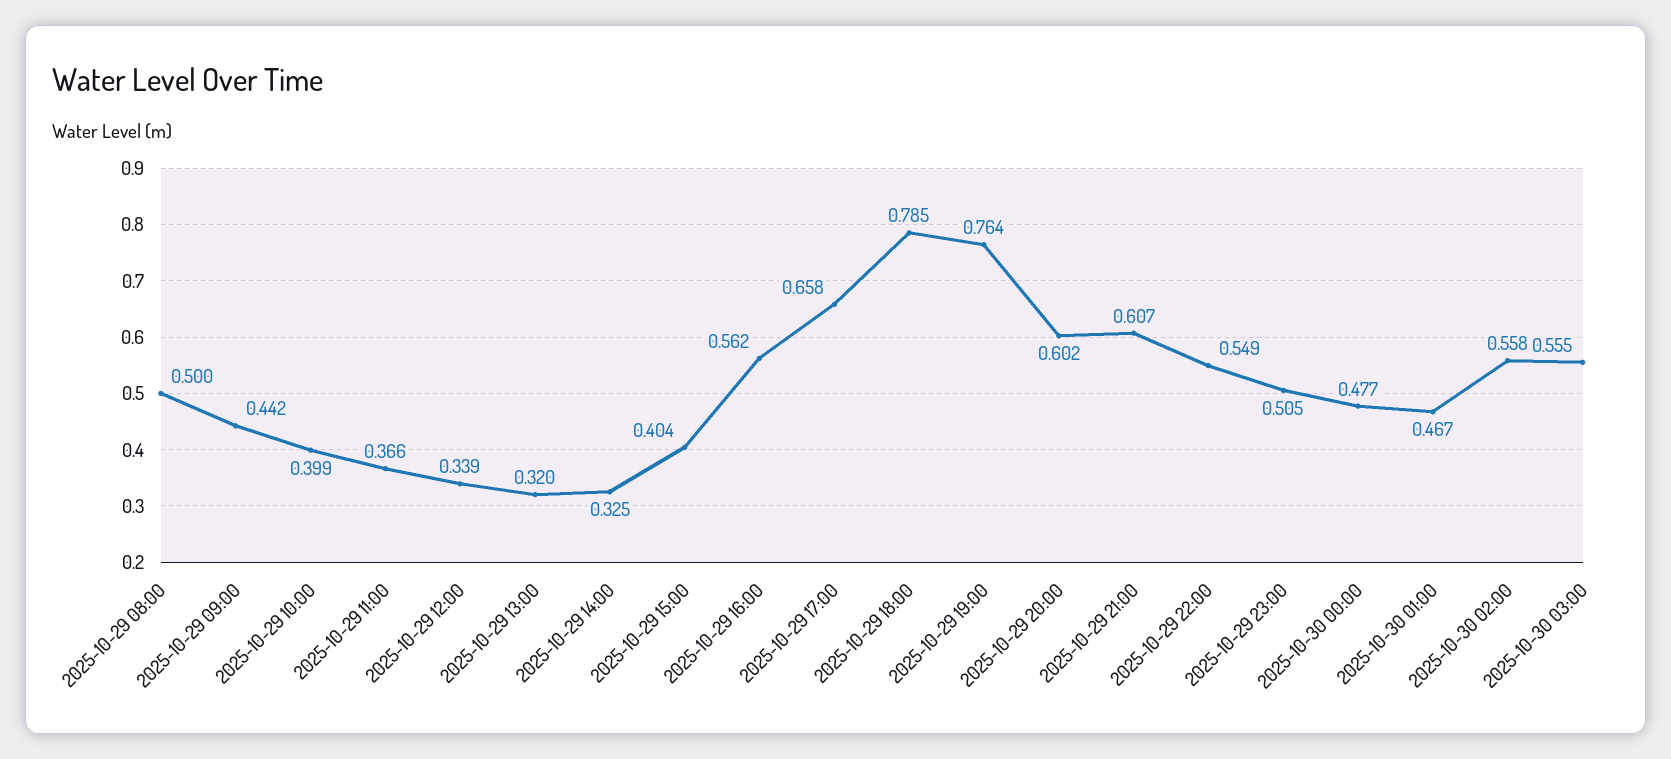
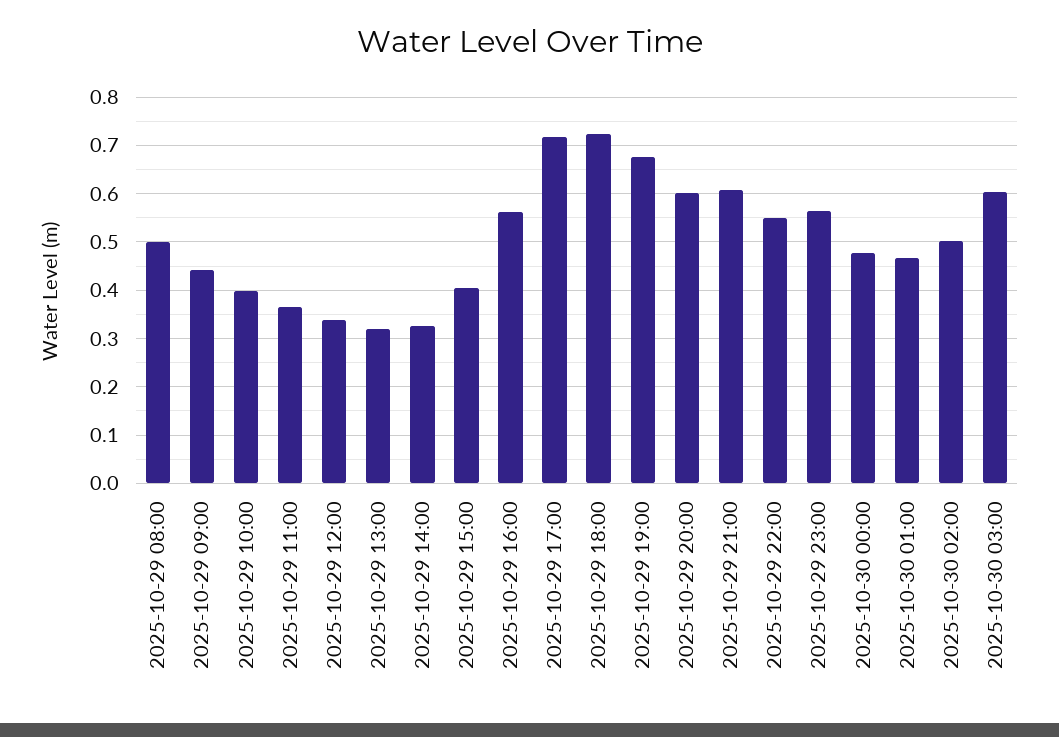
2025-10-29 17:00: 0.658 -> 0.72
2025-10-29 18:00: 0.785 -> 0.72
2025-10-29 19:00: 0.764 -> 0.68
2025-10-29 23:00: 0.505 -> 0.56
2025-10-30 02:00: 0.558 -> 0.5
2025-10-30 03:00: 0.555 -> 0.6

